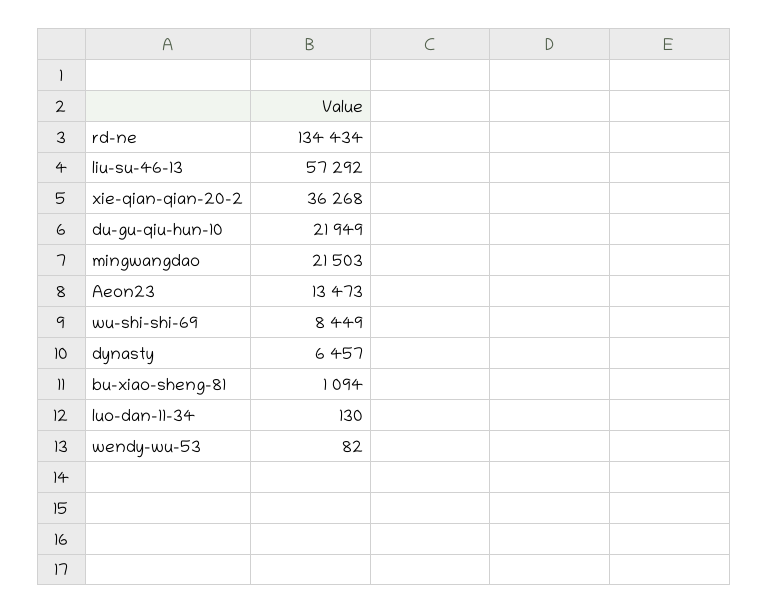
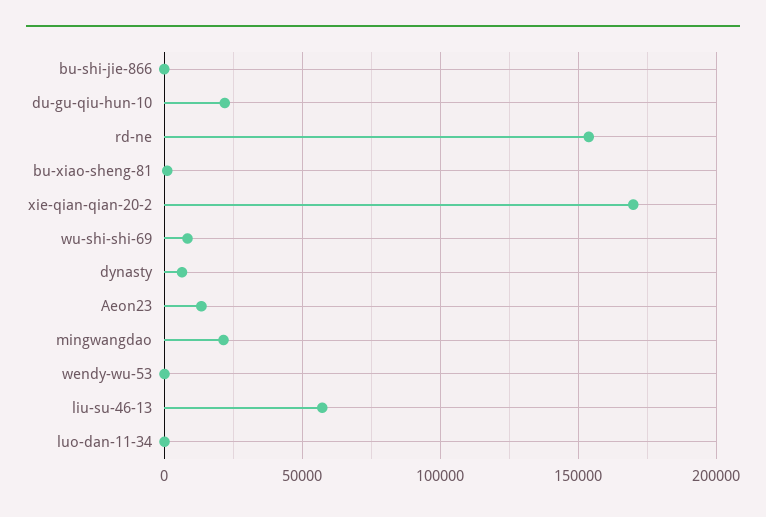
rd-ne: 134434 -> 155000
xie-qian-qian-20-2: 36268 -> 170000
bu-shi-jie-866: none -> 0

